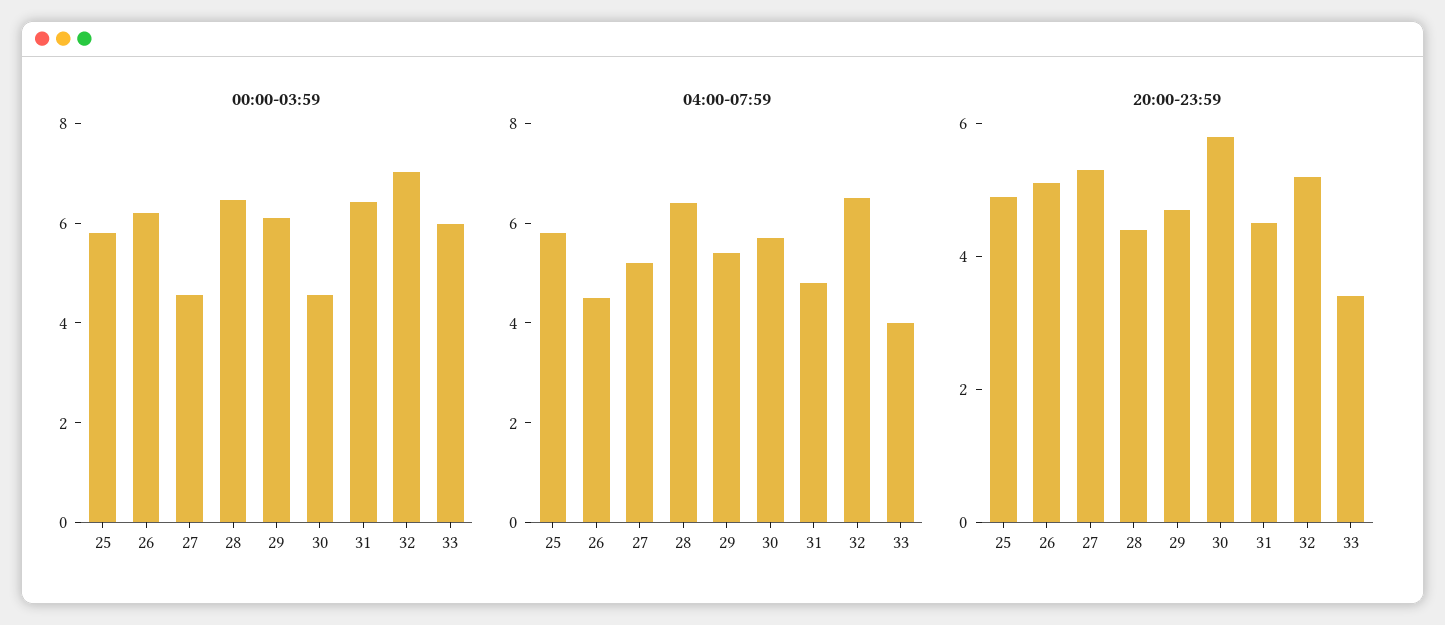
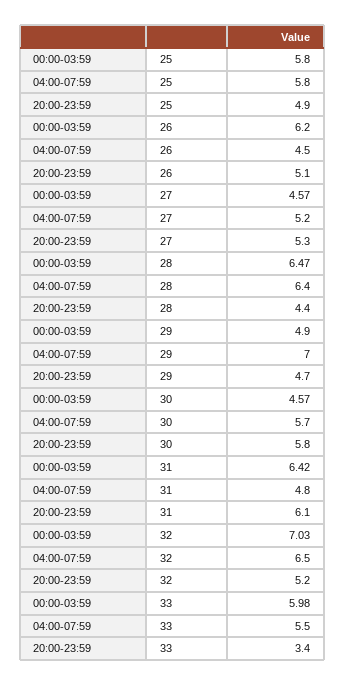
00:00-03:59, 29: 6 -> 4.9
04:00-07:59, 29: 5.5 -> 7
04:00-07:59, 33: 4 -> 5.5
20:00-23:59, 31: 4.5 -> 6.1

